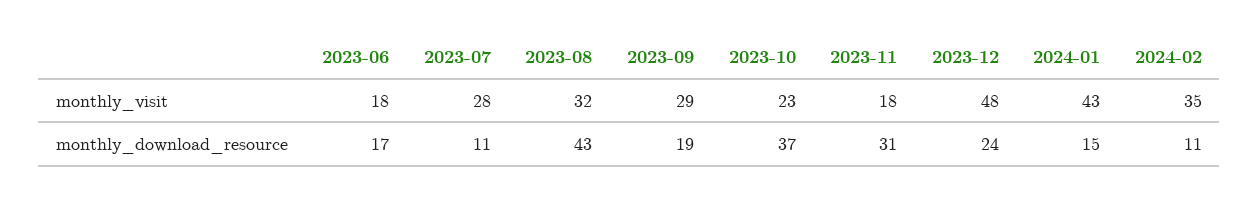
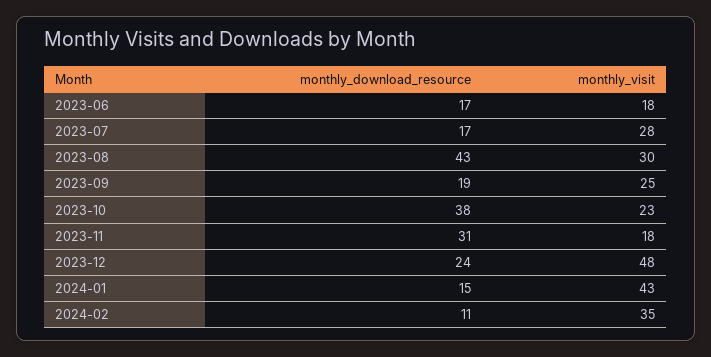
2023-08, monthly_visit: 32 -> 30
2023-09, monthly_visit: 29 -> 25
2023-07, monthly_download_resource: 11 -> 17
2023-10, monthly_download_resource: 37 -> 38

